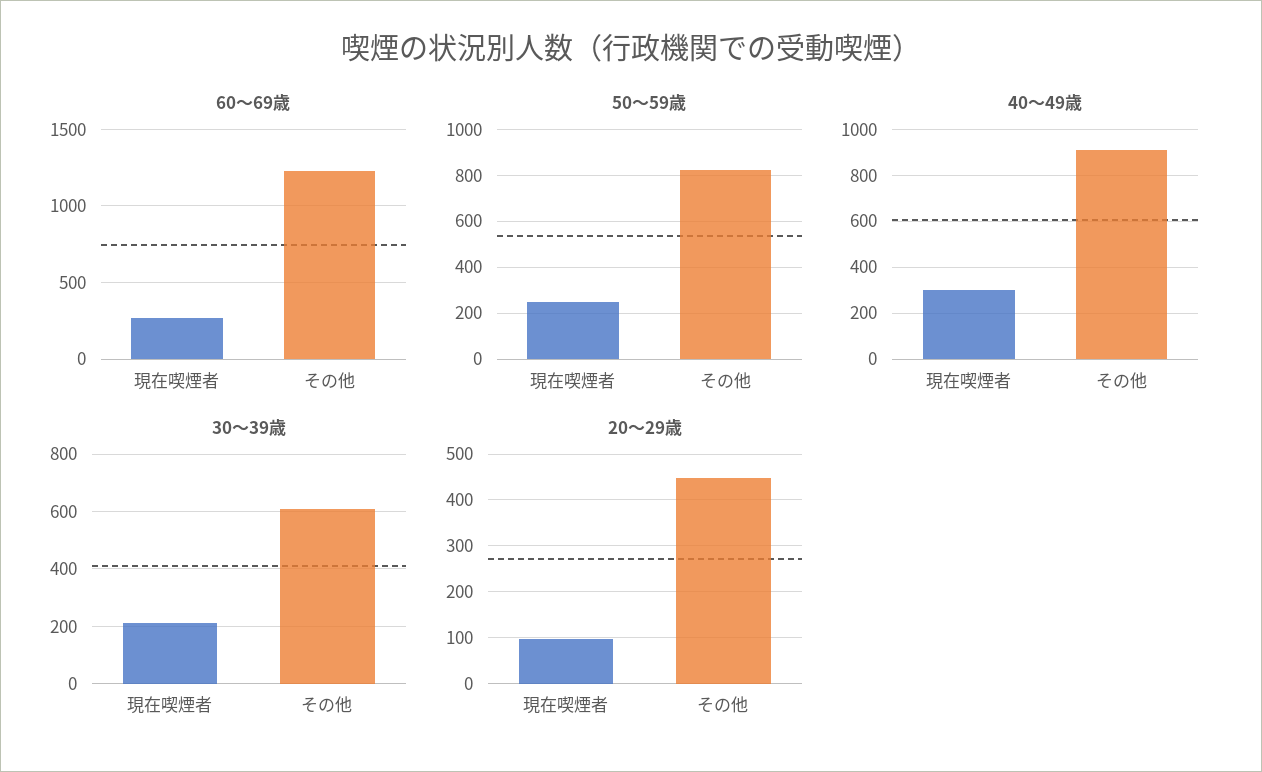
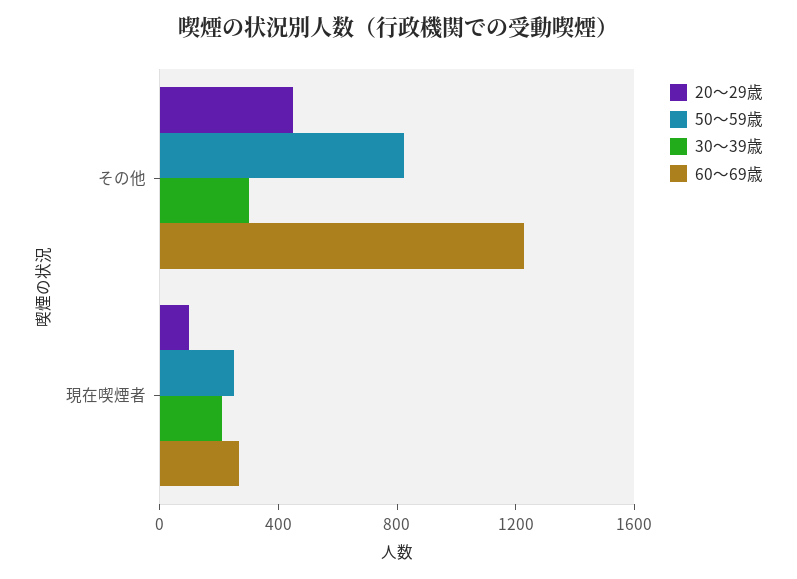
40～49歳, 現在喫煙者: 300 -> none
40～49歳, その他: 900 -> none
30～39歳, その他: 600 -> 300

